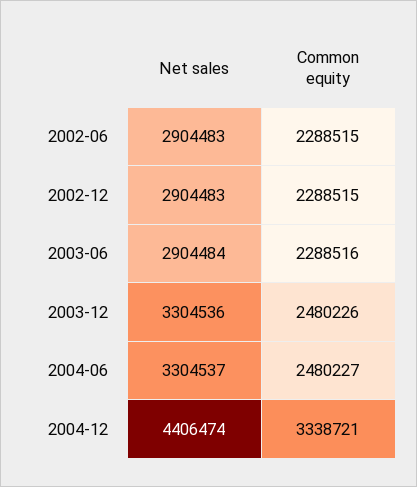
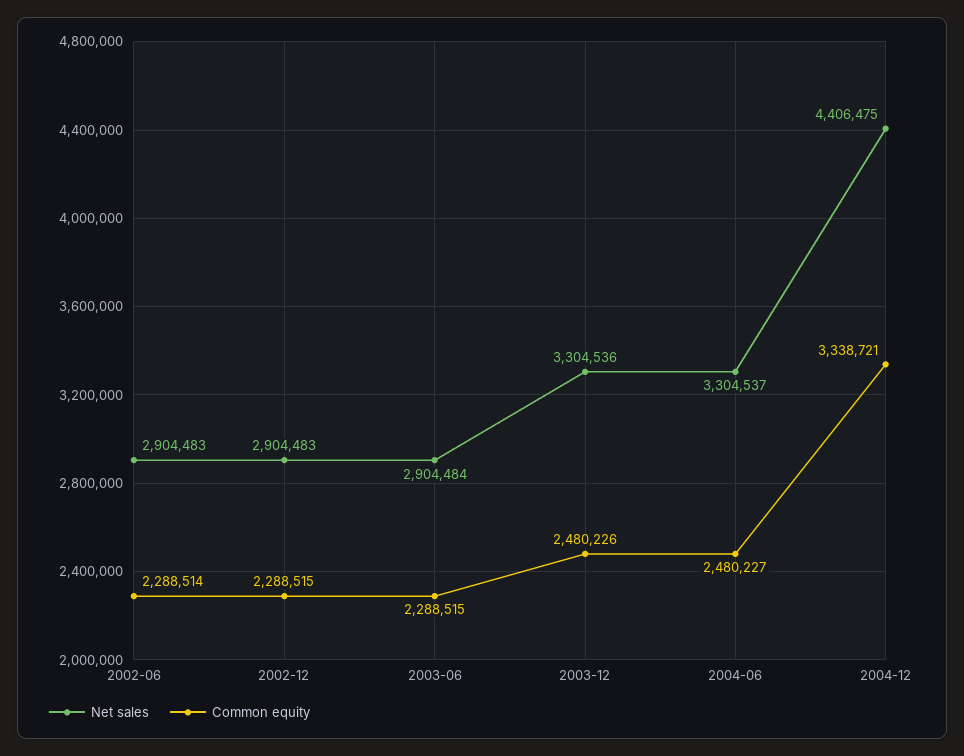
Common equity, 2002-06: 2288515 -> 2288514
Common equity, 2003-06: 2288516 -> 2288515
Net sales, 2004-12: 4406474 -> 4406475

